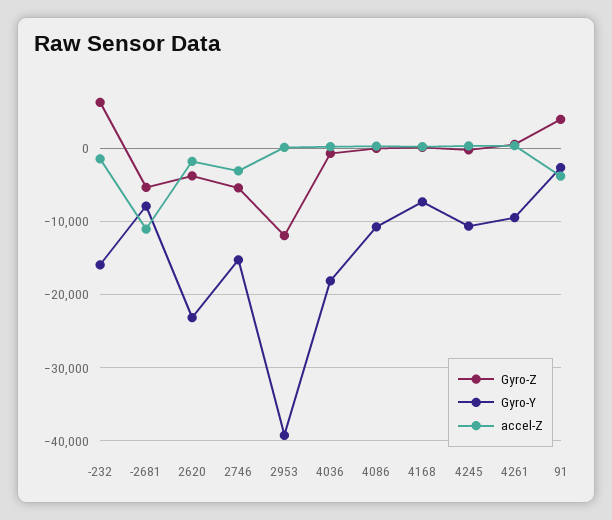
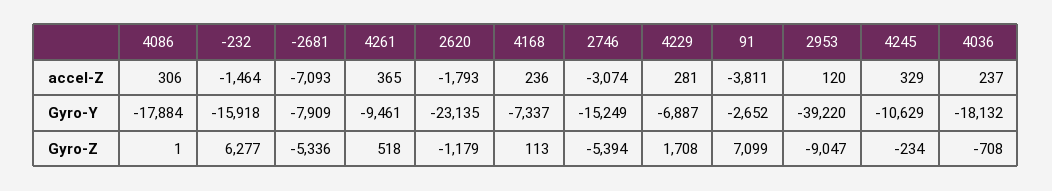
accel-Z, -2681: -11000 -> -7093
Gyro-Z, 2620: -4000 -> -1179
Gyro-Z, 2953: -12000 -> -9047
Gyro-Y, 4086: -11000 -> -17884
Gyro-Z, 91: 4000 -> 7099
accel-Z, 4229: none -> 281
Gyro-Y, 4229: none -> -6887
Gyro-Z, 4229: none -> 1708

